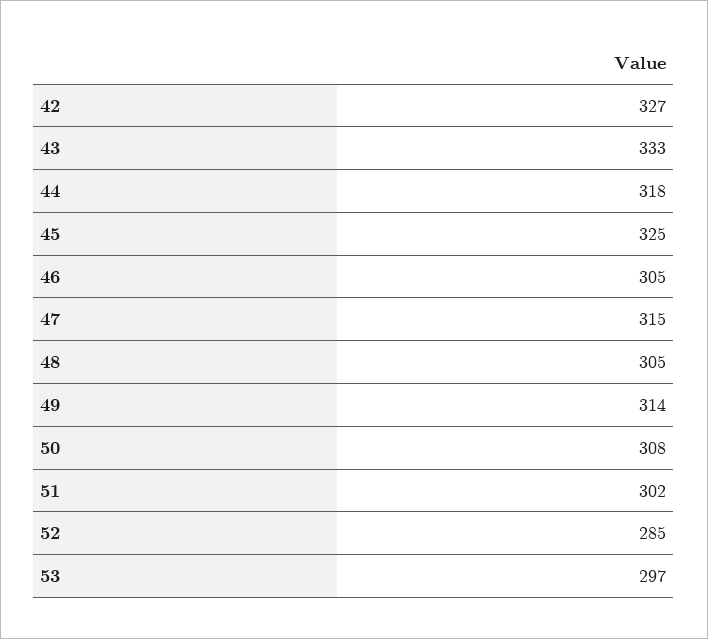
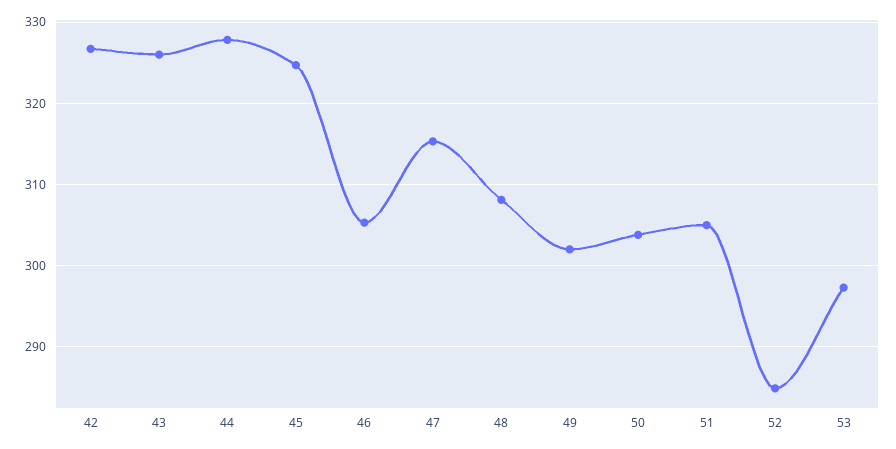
43: 333 -> 326
44: 318 -> 328
48: 305 -> 308
49: 314 -> 302
50: 308 -> 304
51: 302 -> 305

